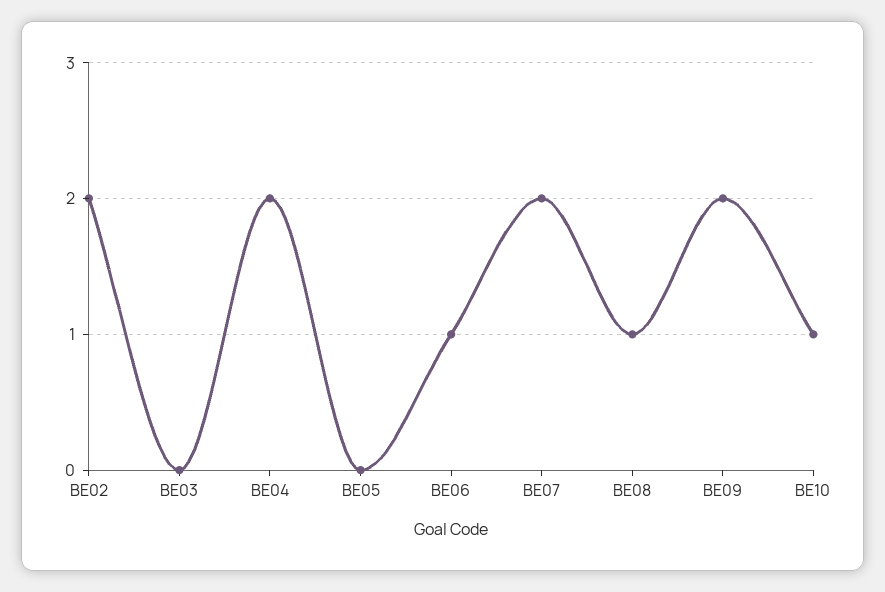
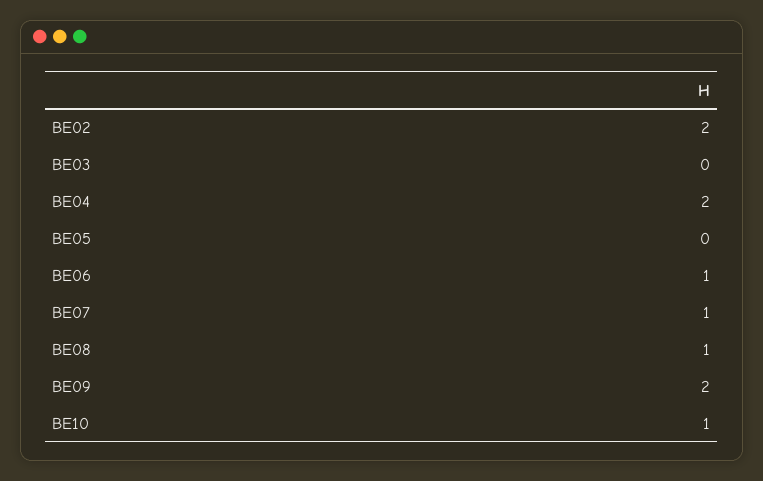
BE07: 2 -> 1

